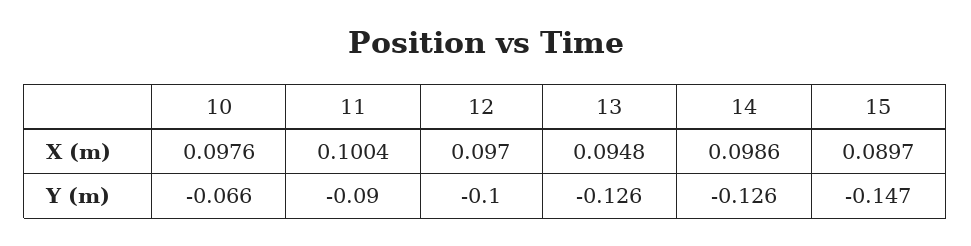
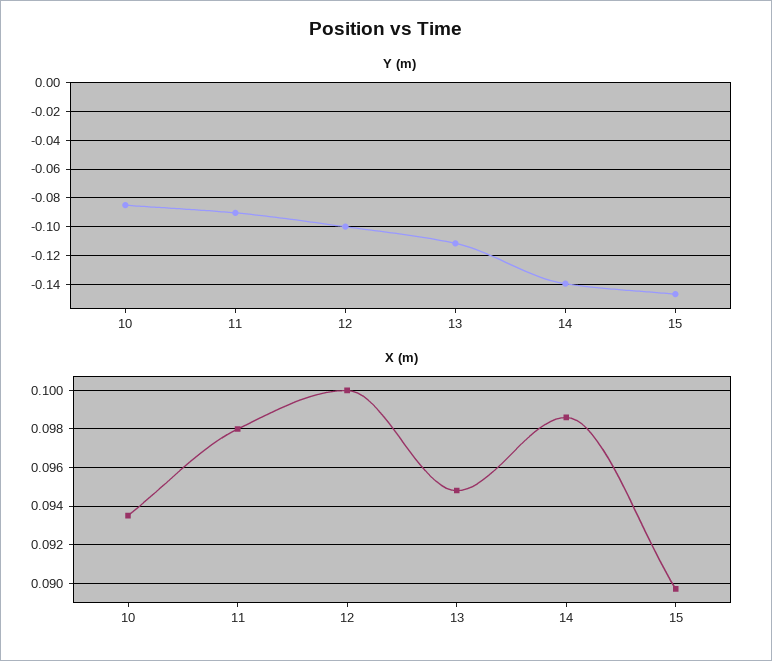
X (m), 10: 0.0976 -> 0.0935
X (m), 11: 0.1004 -> 0.098
X (m), 12: 0.097 -> 0.1
Y (m), 10: -0.066 -> -0.085
Y (m), 13: -0.126 -> -0.11
Y (m), 14: -0.126 -> -0.14

